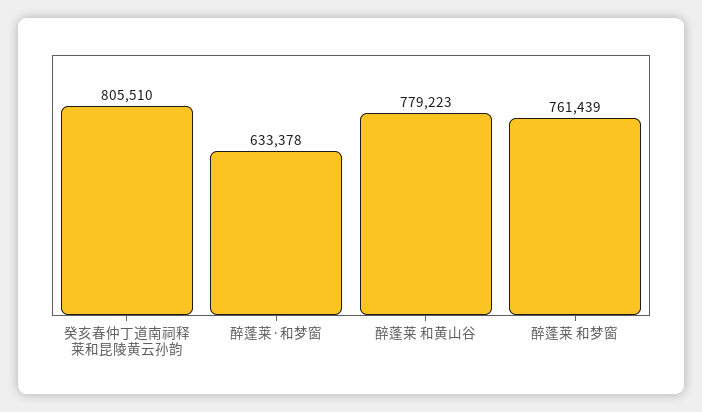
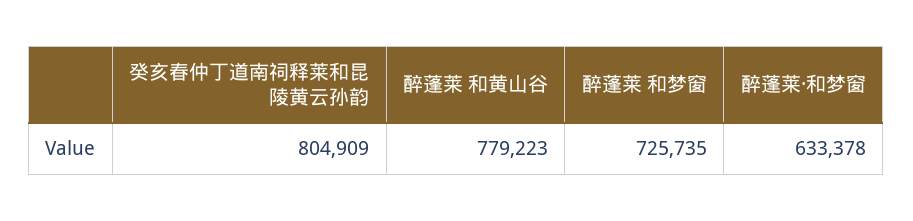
癸亥春仲丁道南祠释莱和昆陵黄云孙韵: 805510 -> 804909
醉蓬莱 和梦窗: 761439 -> 725735

